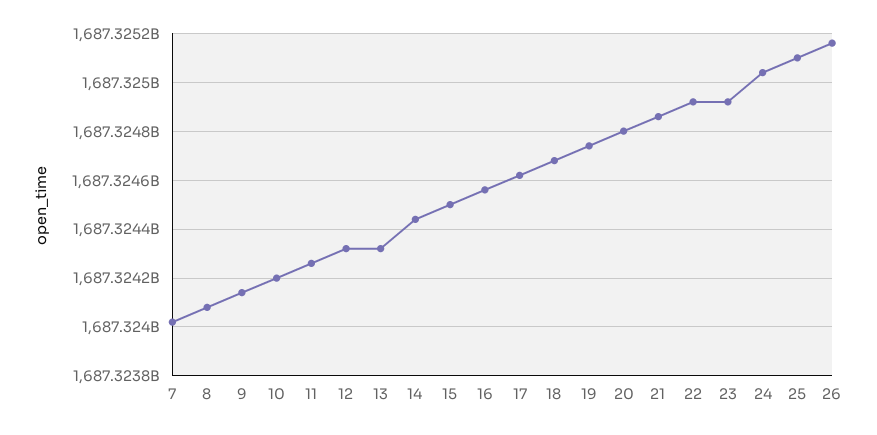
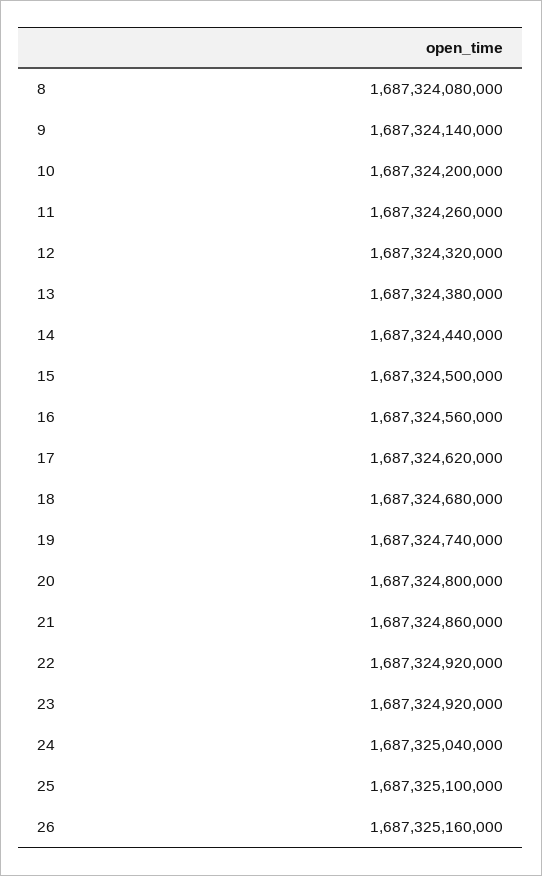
7: 1687324025000 -> none
13: 1687324325000 -> 1687324380000

